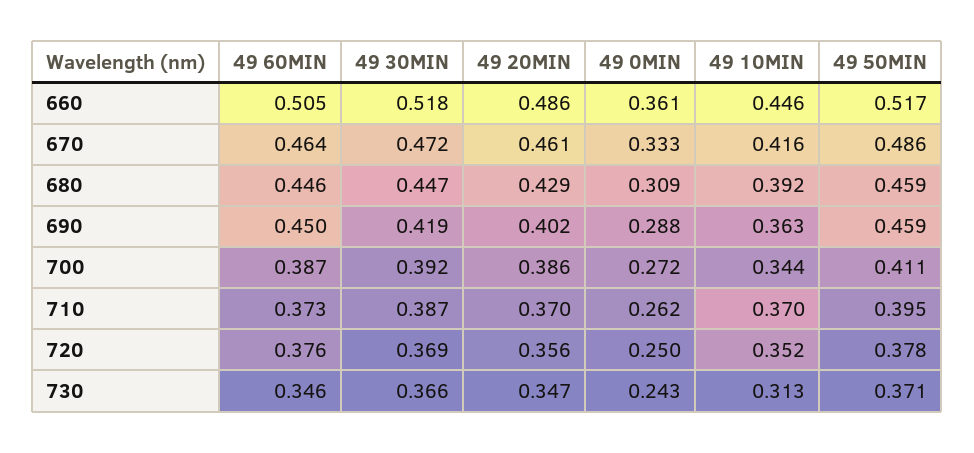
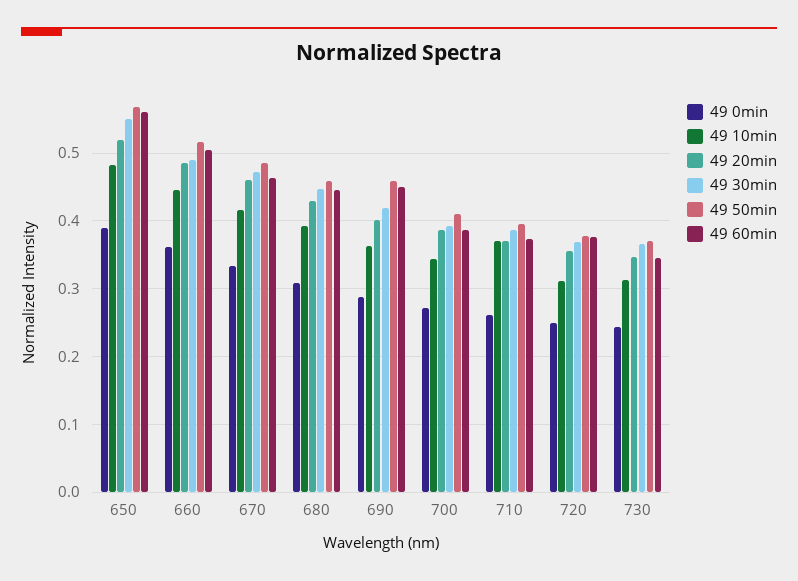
49 30MIN, 660: 0.518 -> 0.49
49 10MIN, 720: 0.352 -> 0.31
49 0MIN, 650: none -> 0.39
49 10MIN, 650: none -> 0.48
49 20MIN, 650: none -> 0.52
49 30MIN, 650: none -> 0.55
49 50MIN, 650: none -> 0.57
49 60MIN, 650: none -> 0.56

